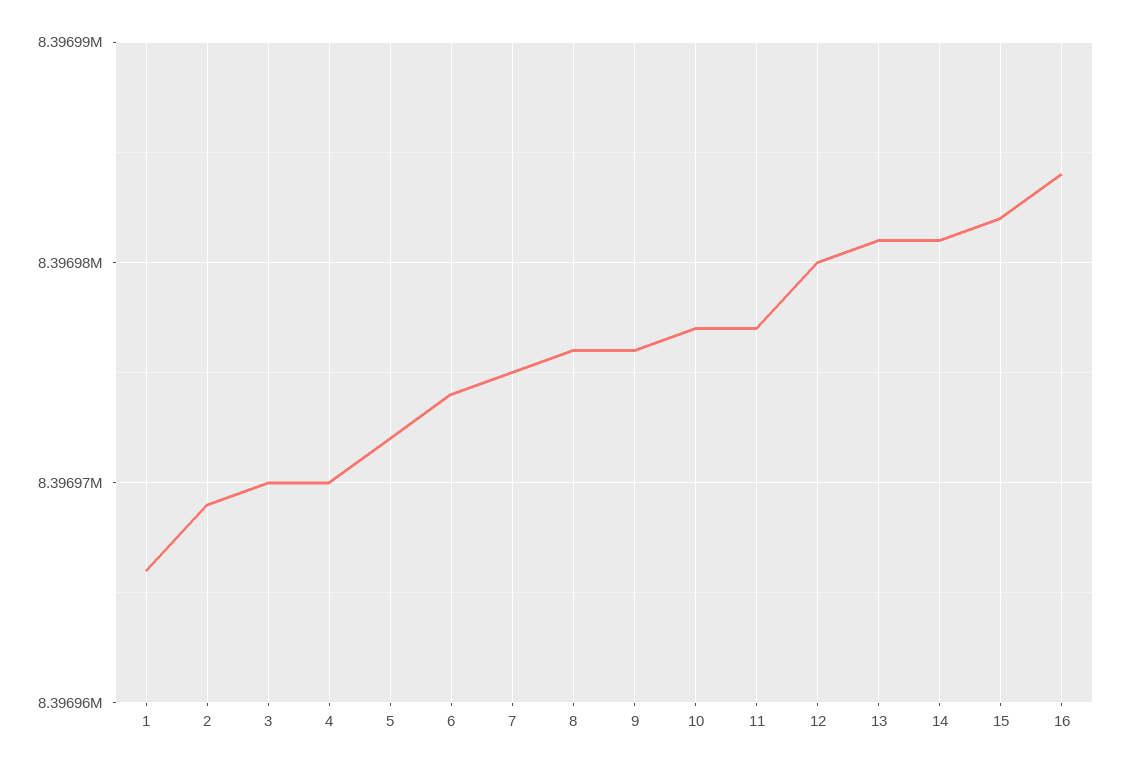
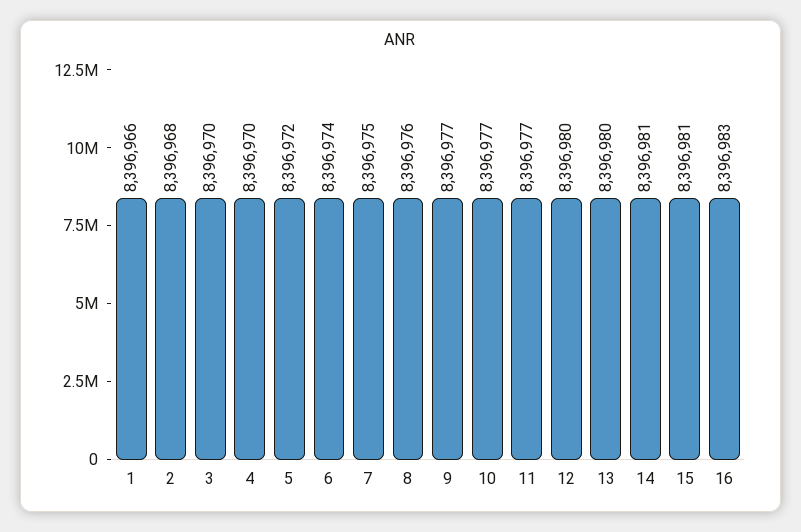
2: 8396969 -> 8396968
9: 8396976 -> 8396977
13: 8396981 -> 8396980
15: 8396982 -> 8396981
16: 8396984 -> 8396983

